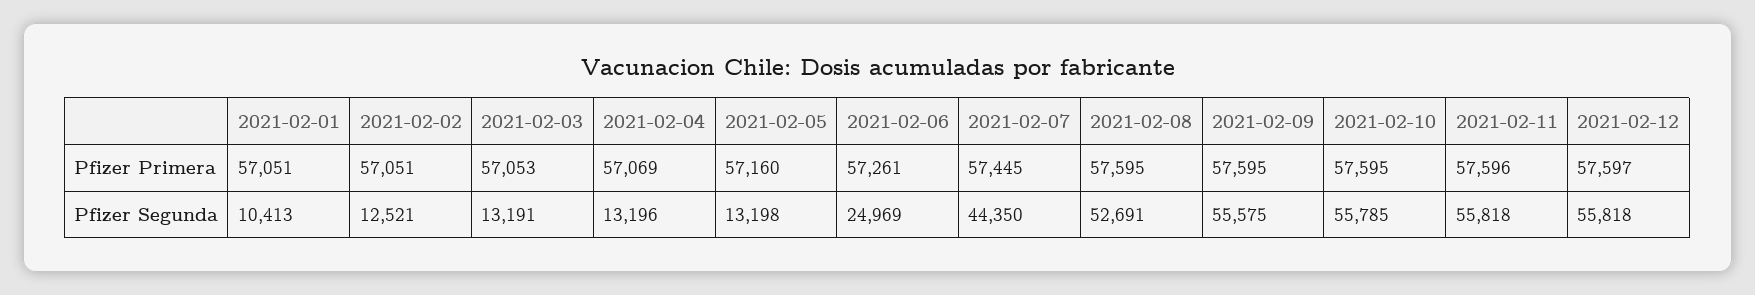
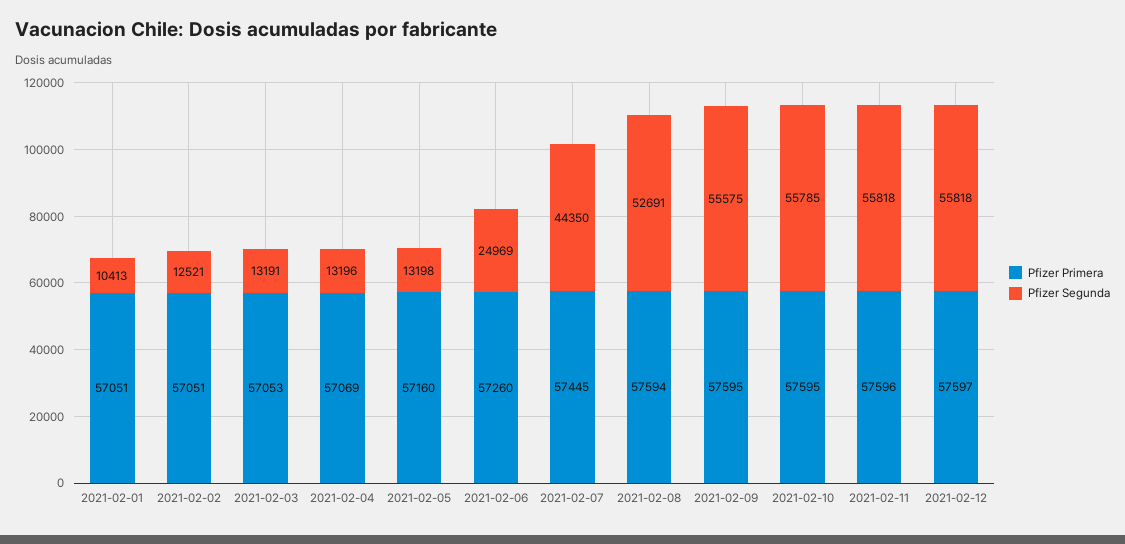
Pfizer Primera, 2021-02-06: 57261 -> 57260
Pfizer Primera, 2021-02-08: 57595 -> 57594

